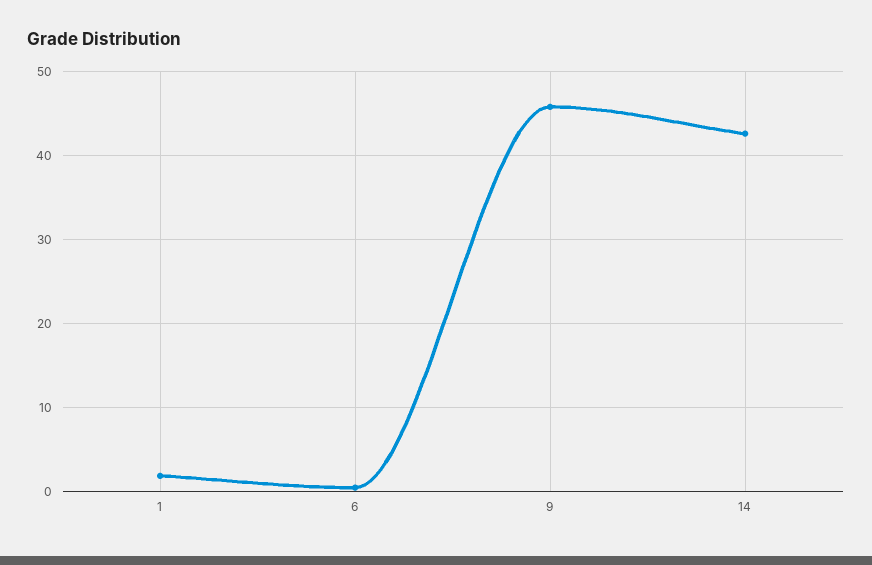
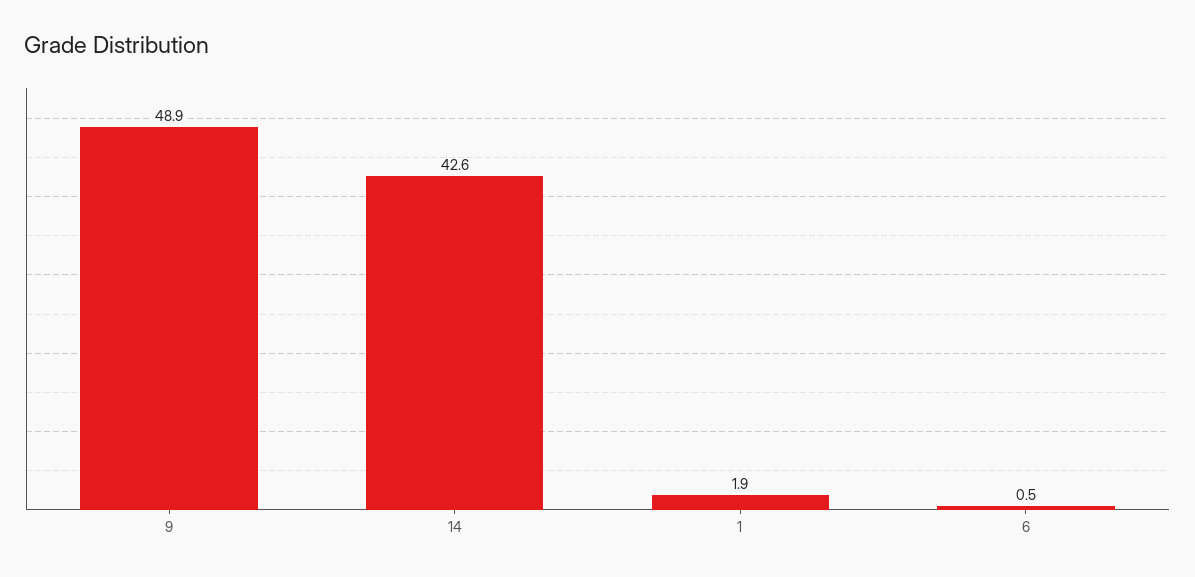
9: 46 -> 48.9

